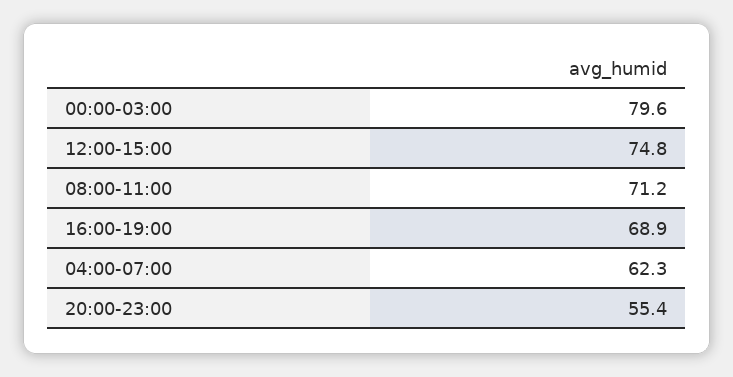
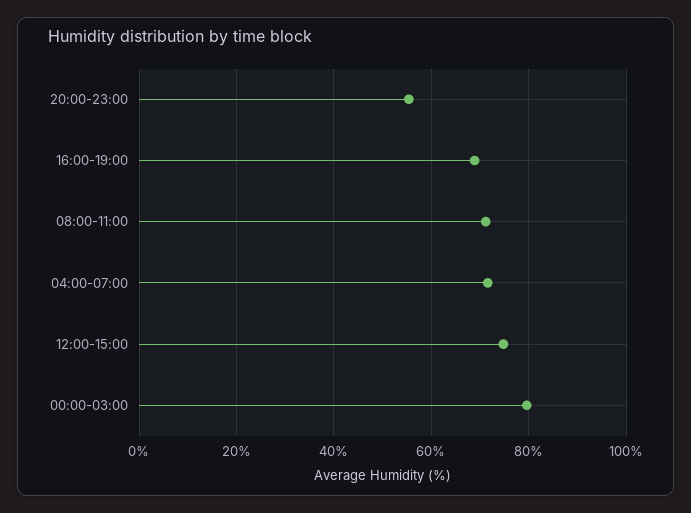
04:00-07:00: 62.3 -> 72

